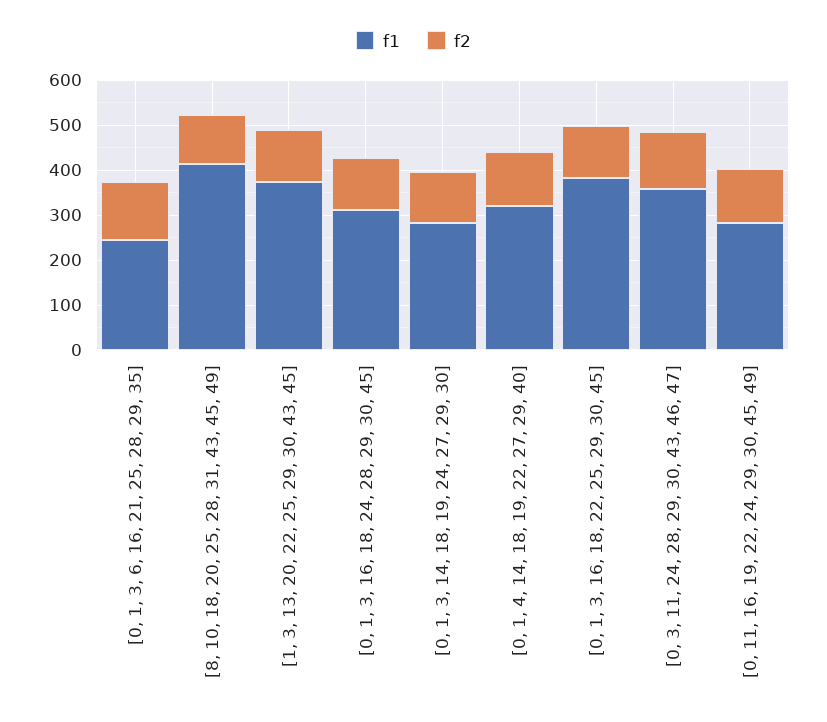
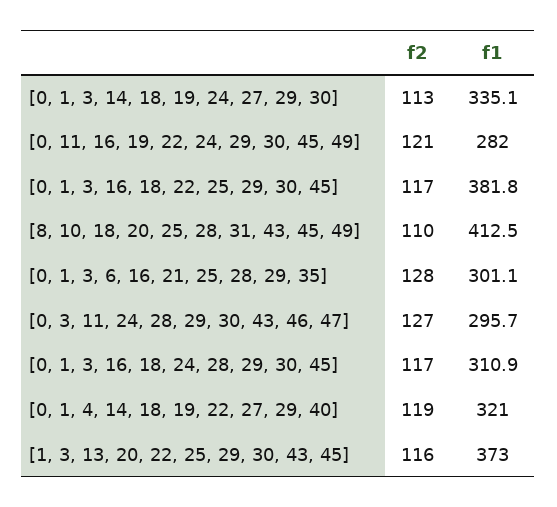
f1, [0, 1, 3, 6, 16, 21, 25, 28, 29, 35]: 240 -> 301.1
f1, [0, 1, 3, 14, 18, 19, 24, 27, 29, 30]: 280 -> 335.1
f1, [0, 3, 11, 24, 28, 29, 30, 43, 46, 47]: 360 -> 295.7

